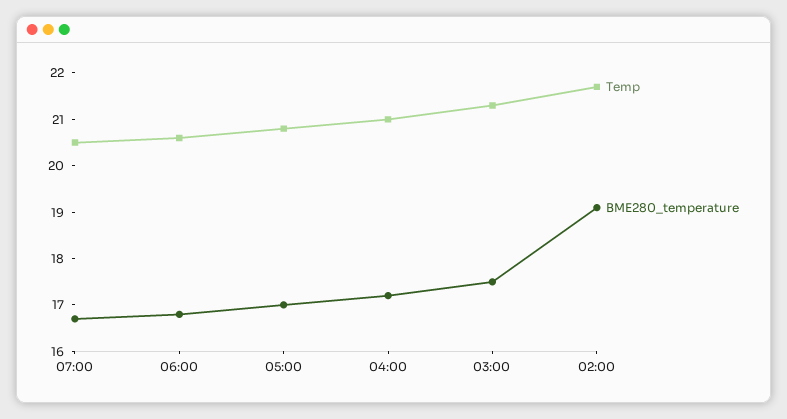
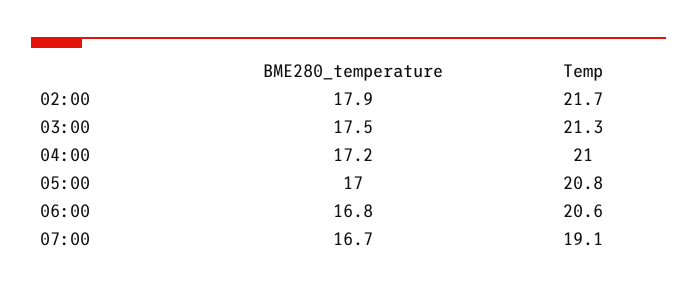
Temp, 07:00: 20.5 -> 19.1
BME280_temperature, 02:00: 19 -> 17.9

